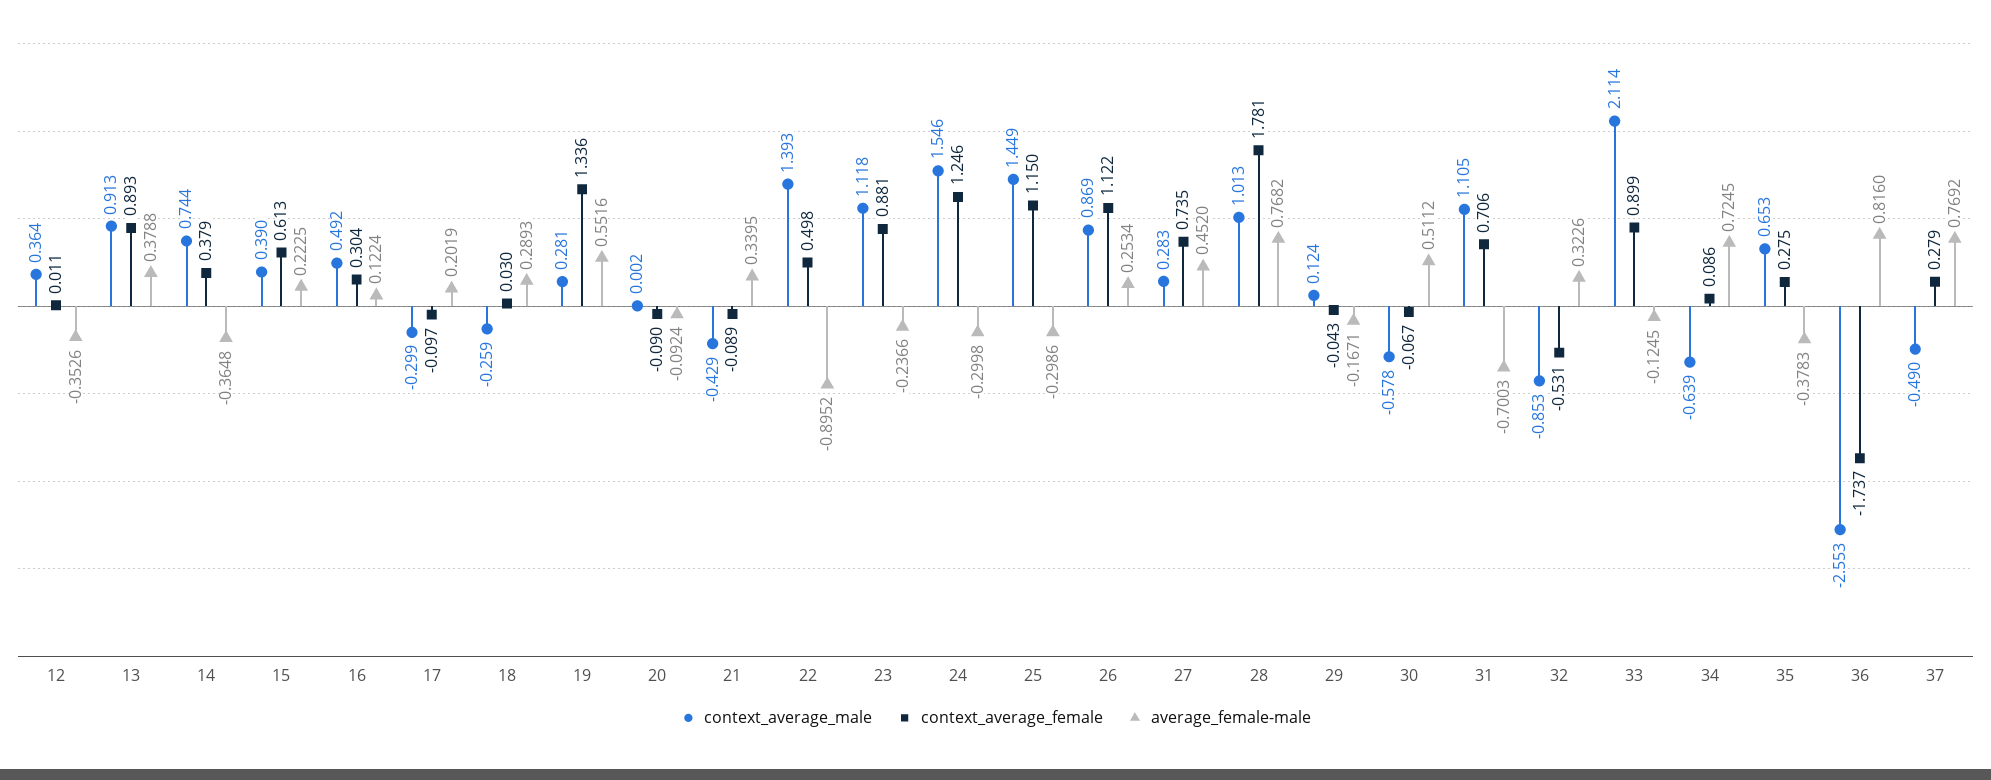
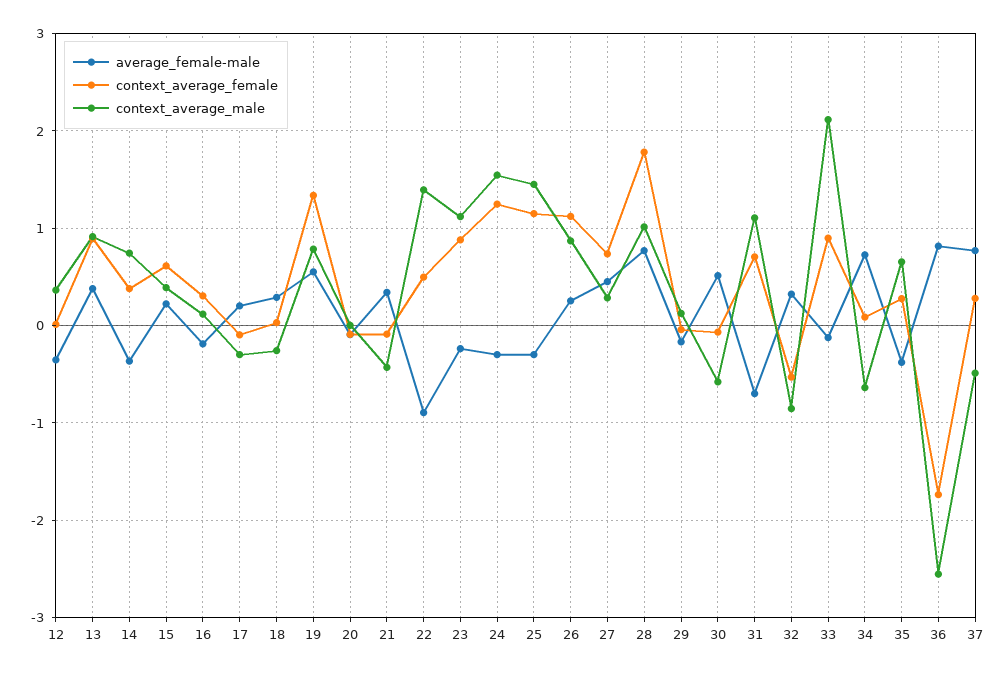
context_average_male, 16: 0.492 -> 0.1
average_female-male, 16: 0.1224 -> -0.2
context_average_male, 19: 0.281 -> 0.8

